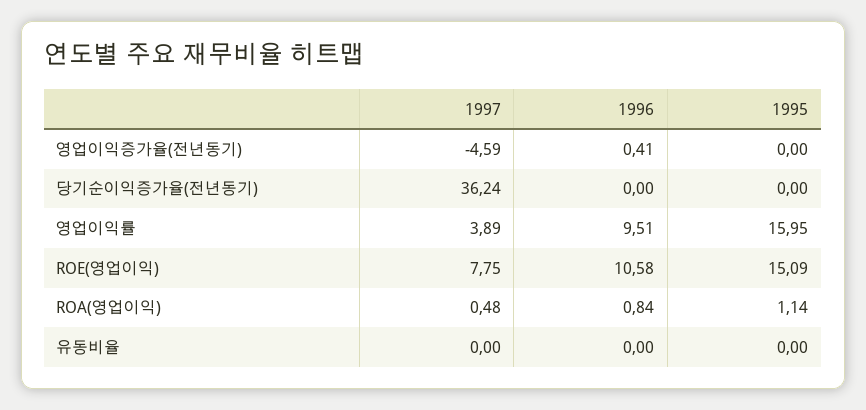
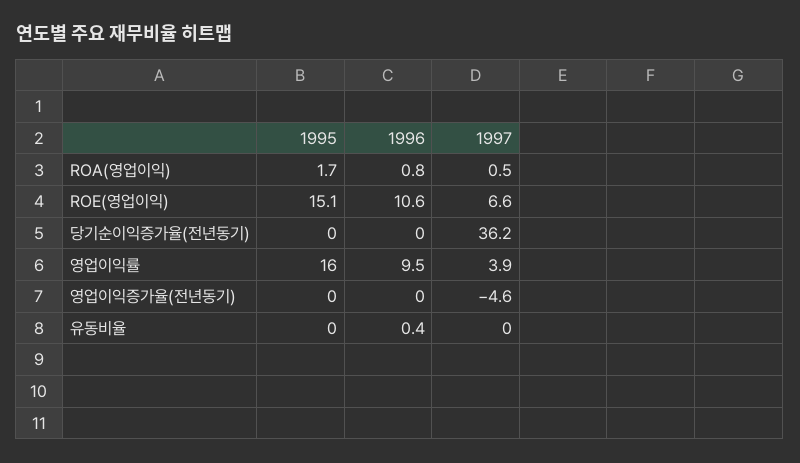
1996, 영업이익증가율(전년동기): 0.41 -> 0
1997, ROE(영업이익): 7.75 -> 6.6
1995, ROA(영업이익): 1.14 -> 1.7
1996, 유동비율: 0 -> 0.4

